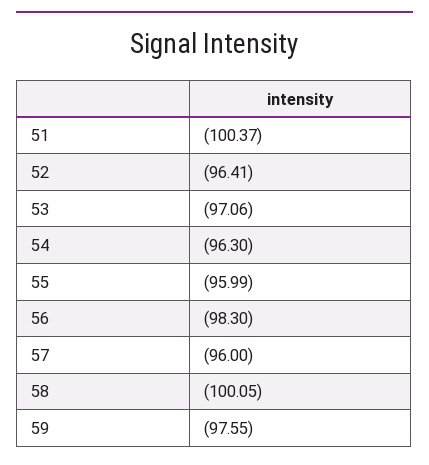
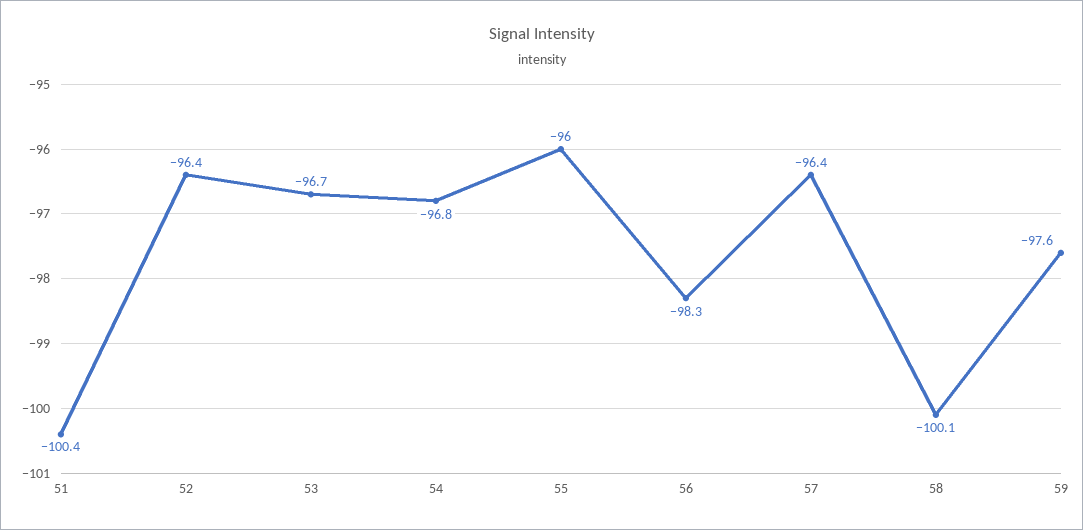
53: -97.06 -> -96.7
54: -96.3 -> -96.8
57: -96 -> -96.4

